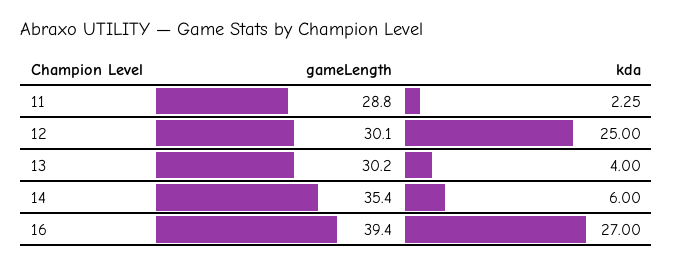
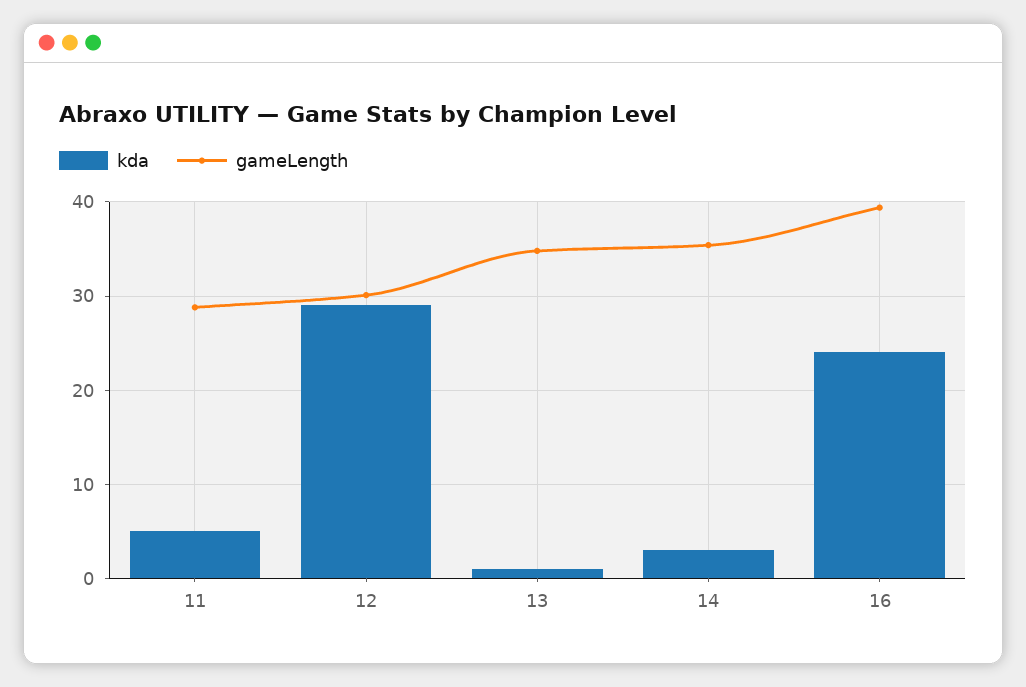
kda, 11: 2.25 -> 5
kda, 12: 25 -> 29
gameLength, 13: 30.2 -> 35
kda, 13: 4 -> 1
kda, 14: 6 -> 3
kda, 16: 27 -> 24

